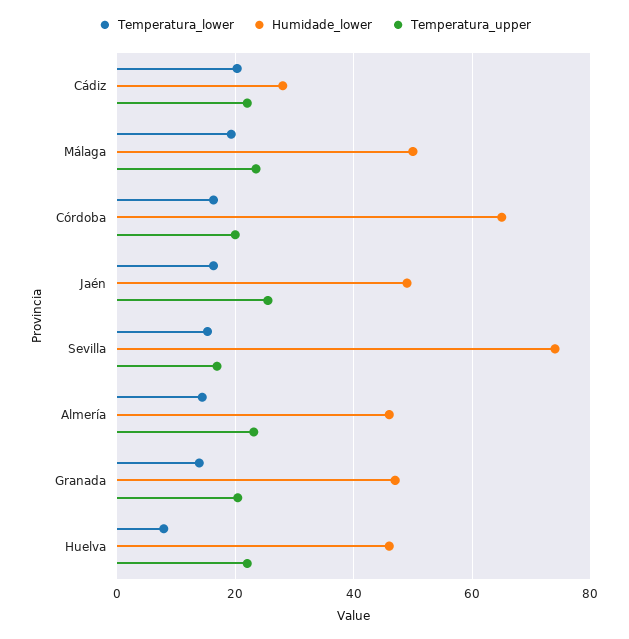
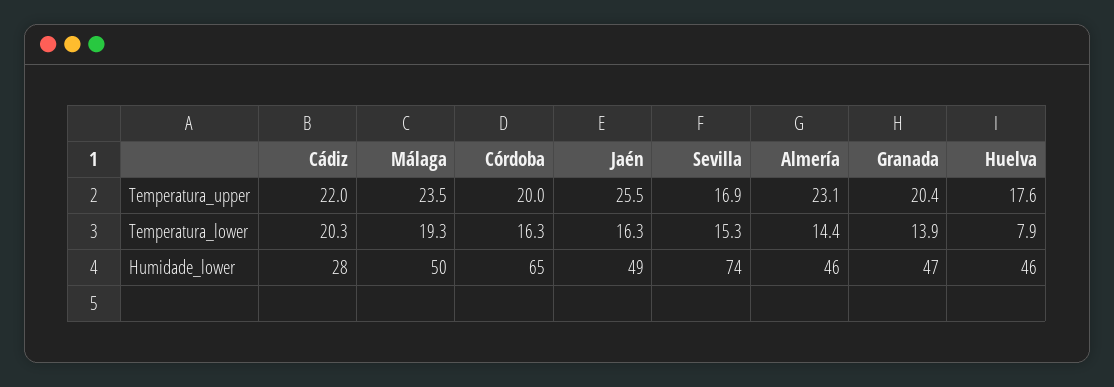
Temperatura_upper, Huelva: 22 -> 17.6

